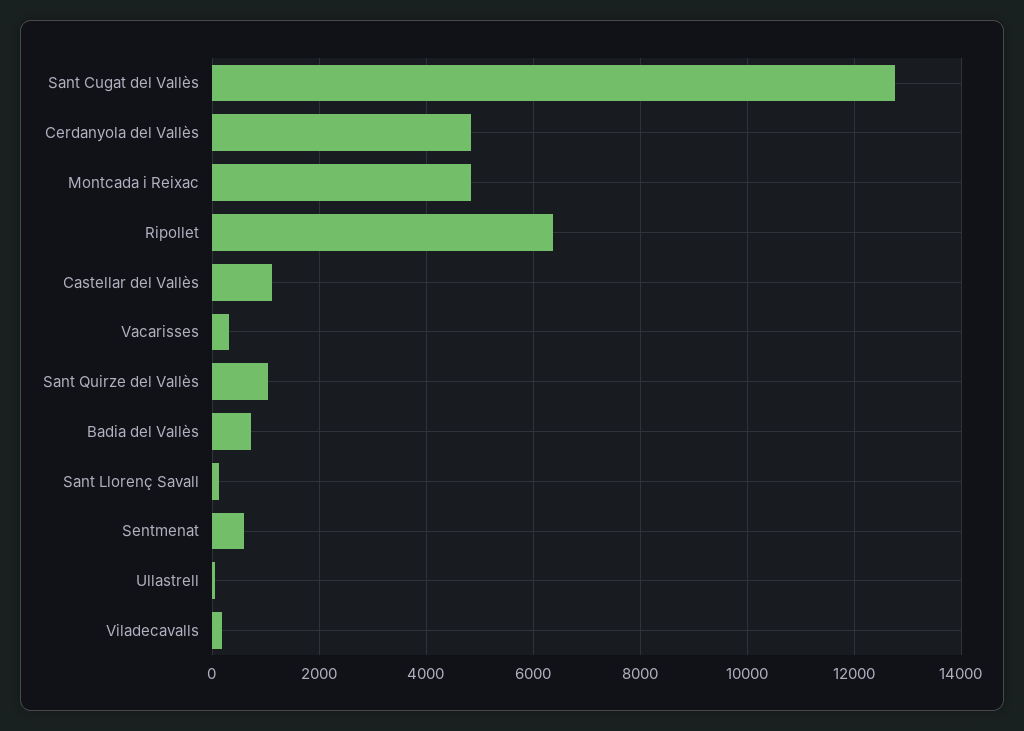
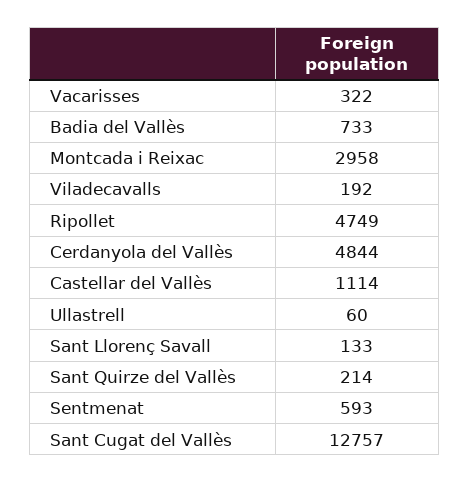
Montcada i Reixac: 4800 -> 2958
Ripollet: 6400 -> 4749
Sant Quirze del Vallès: 1000 -> 214

